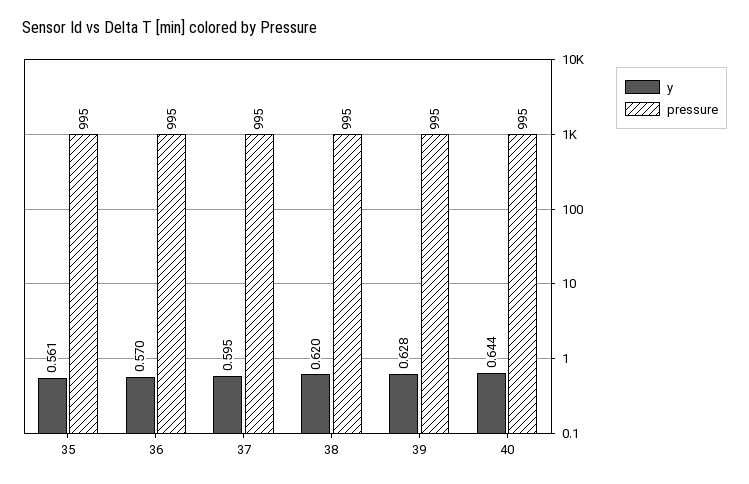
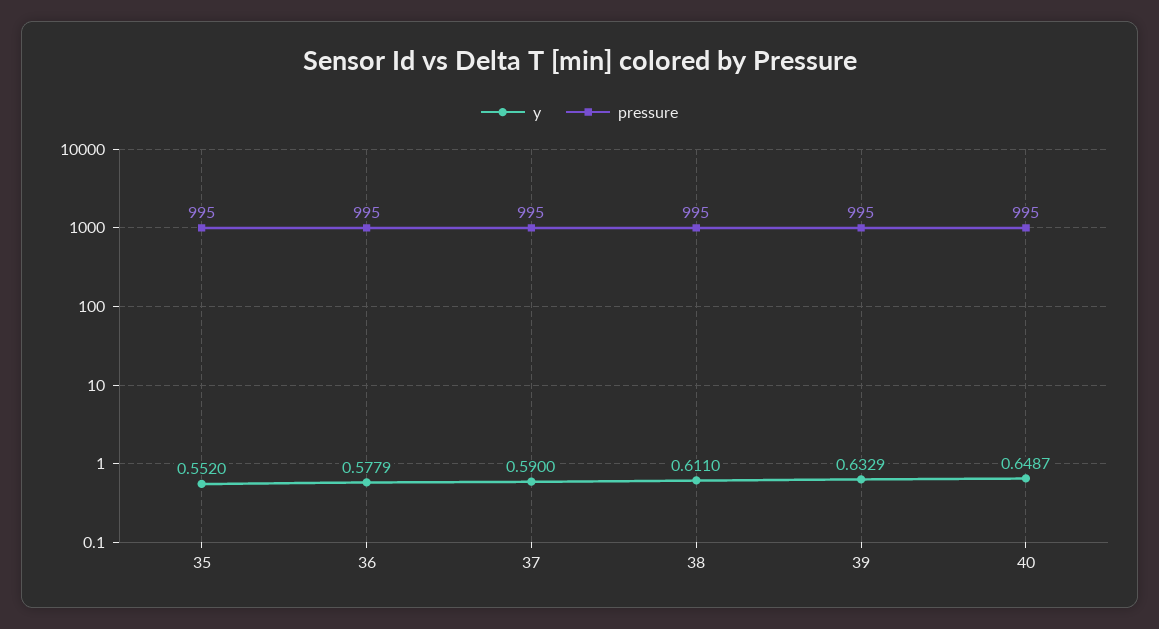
y, 35: 0.561 -> 0.552
y, 36: 0.57 -> 0.5779
y, 37: 0.595 -> 0.59
y, 38: 0.62 -> 0.611
y, 39: 0.628 -> 0.6329
y, 40: 0.644 -> 0.6487

